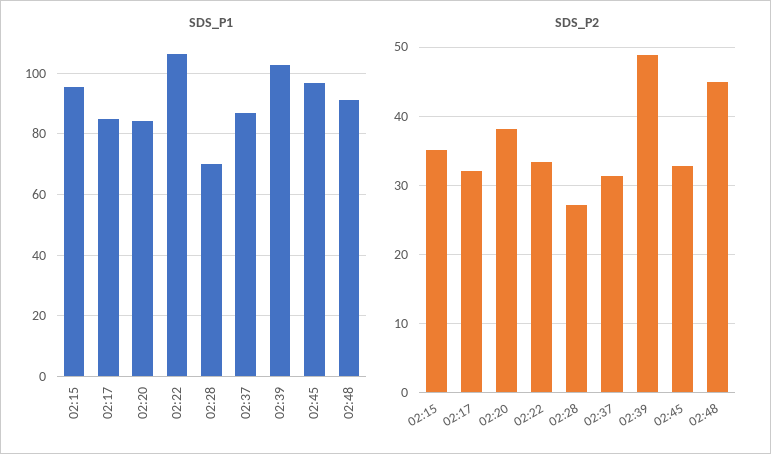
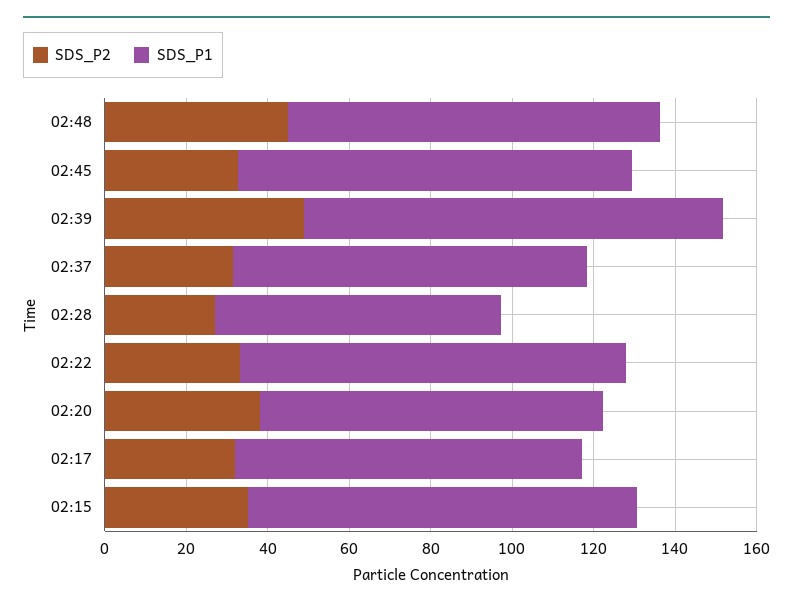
SDS_P1, 02:22: 106 -> 95

